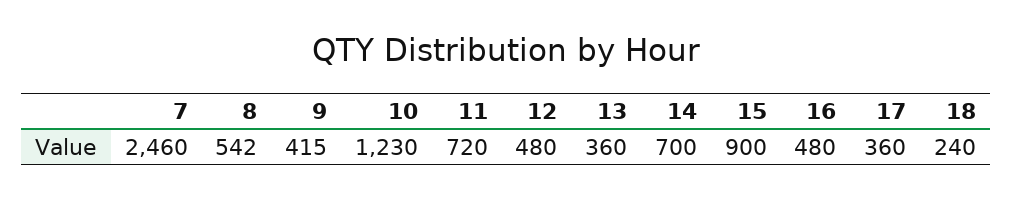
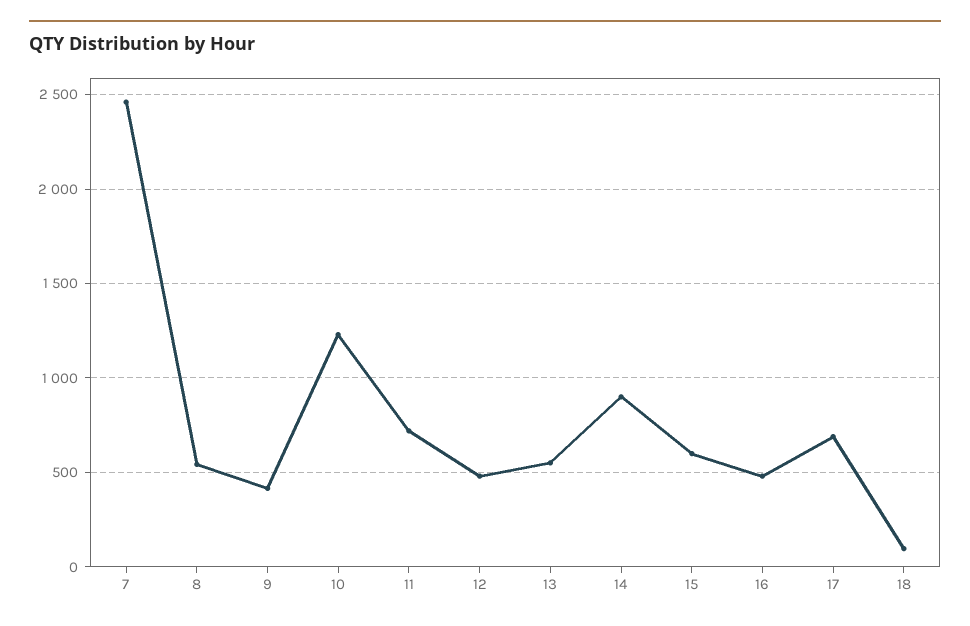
13: 360 -> 550
14: 700 -> 900
15: 900 -> 600
17: 360 -> 700
18: 240 -> 100

